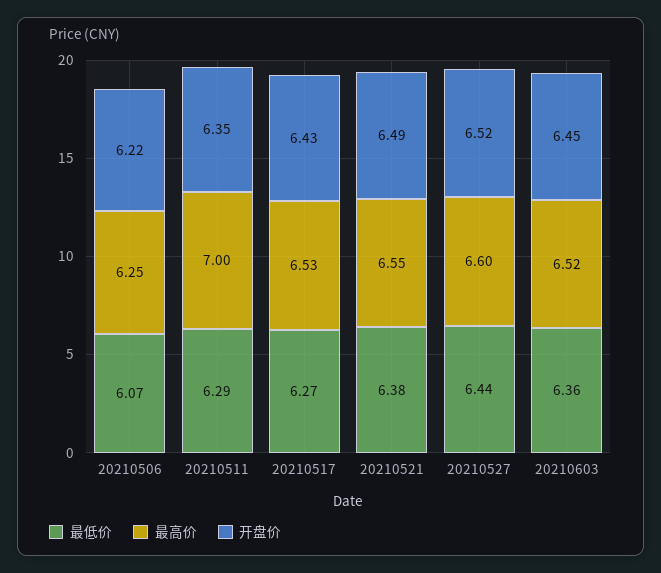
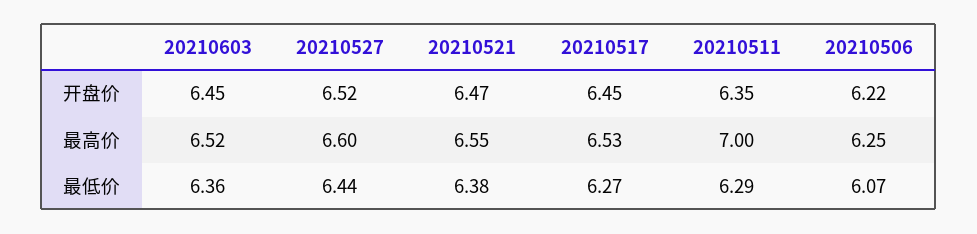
开盘价, 20210517: 6.43 -> 6.45
开盘价, 20210521: 6.49 -> 6.47

